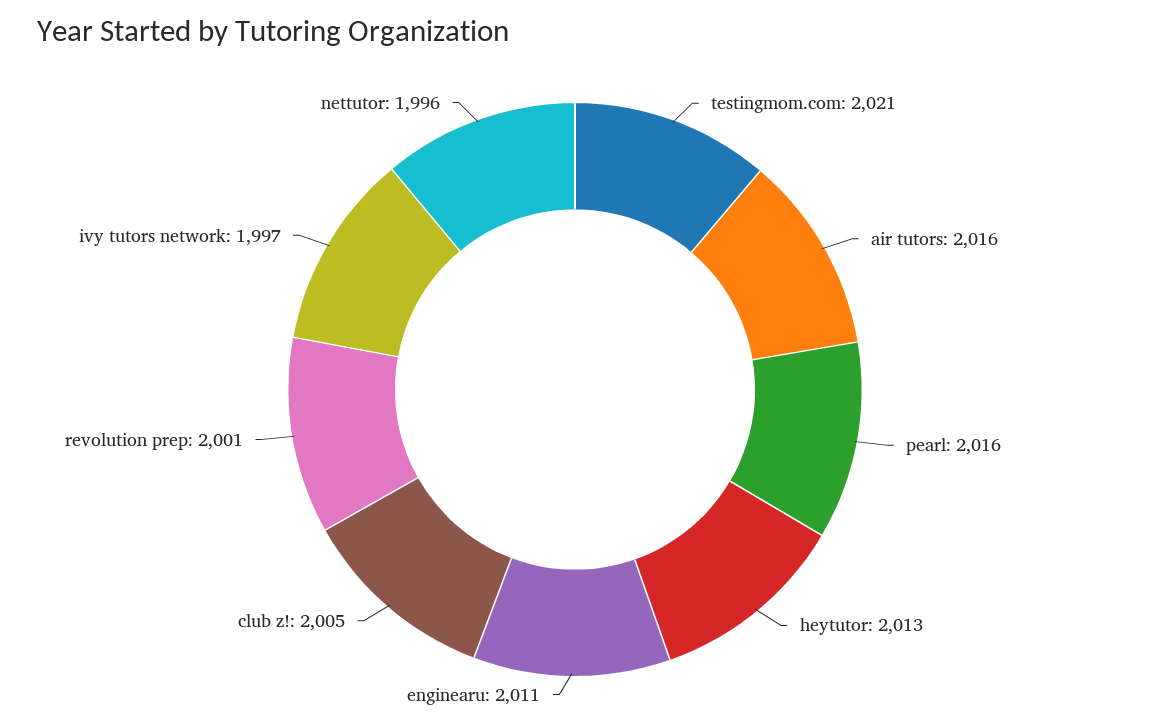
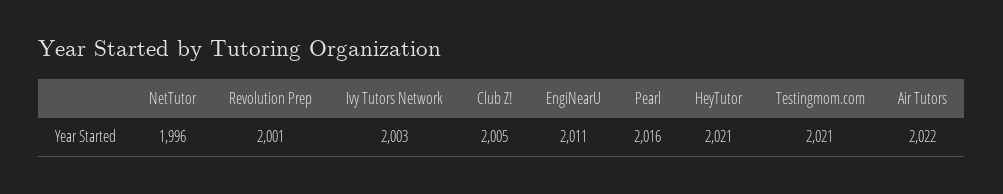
air tutors: 2016 -> 2022
heytutor: 2013 -> 2021
ivy tutors network: 1997 -> 2003

